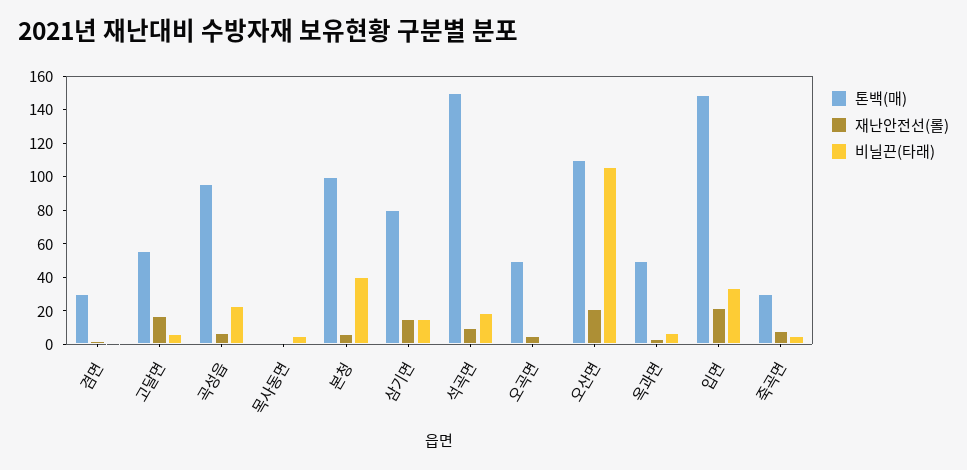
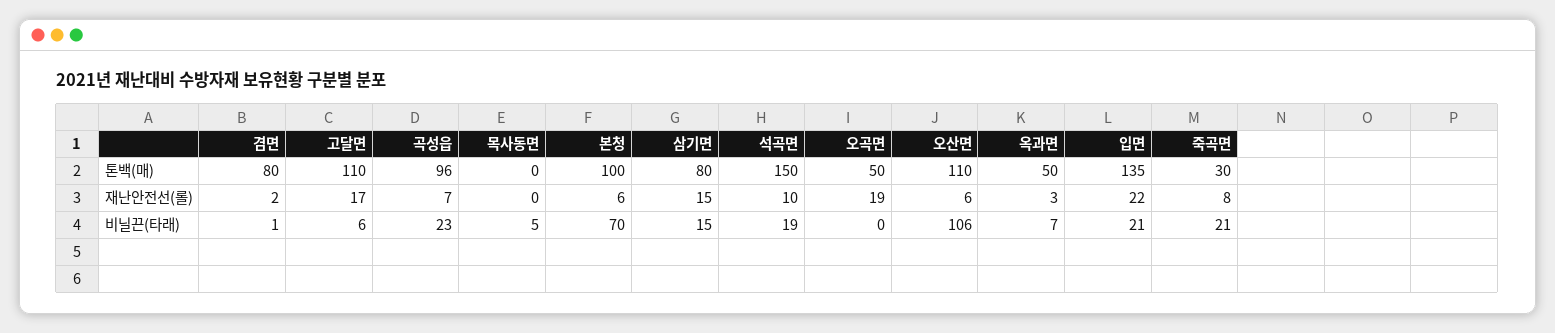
톤백(매), 겸면: 30 -> 80
톤백(매), 고달면: 55 -> 110
비닐끈(타래), 본청: 40 -> 70
재난안전선(롤), 오곡면: 5 -> 19
재난안전선(롤), 오산면: 20 -> 6
톤백(매), 입면: 150 -> 135
비닐끈(타래), 입면: 35 -> 21
비닐끈(타래), 죽곡면: 5 -> 21

